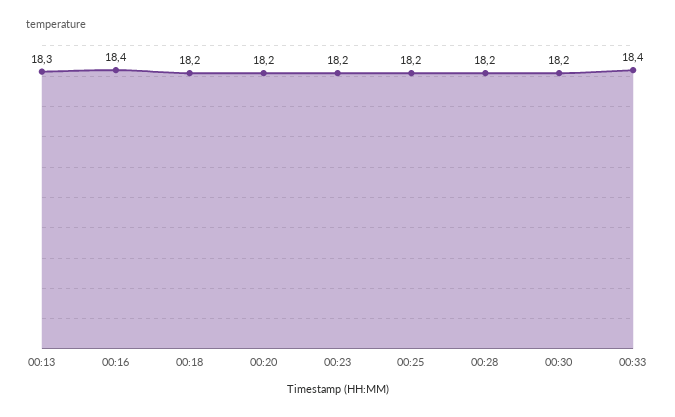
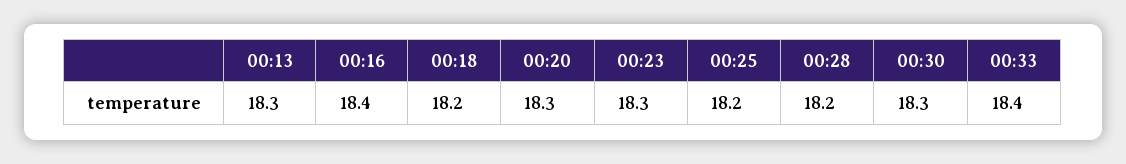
00:20: 18.2 -> 18.3
00:23: 18.2 -> 18.3
00:30: 18.2 -> 18.3

